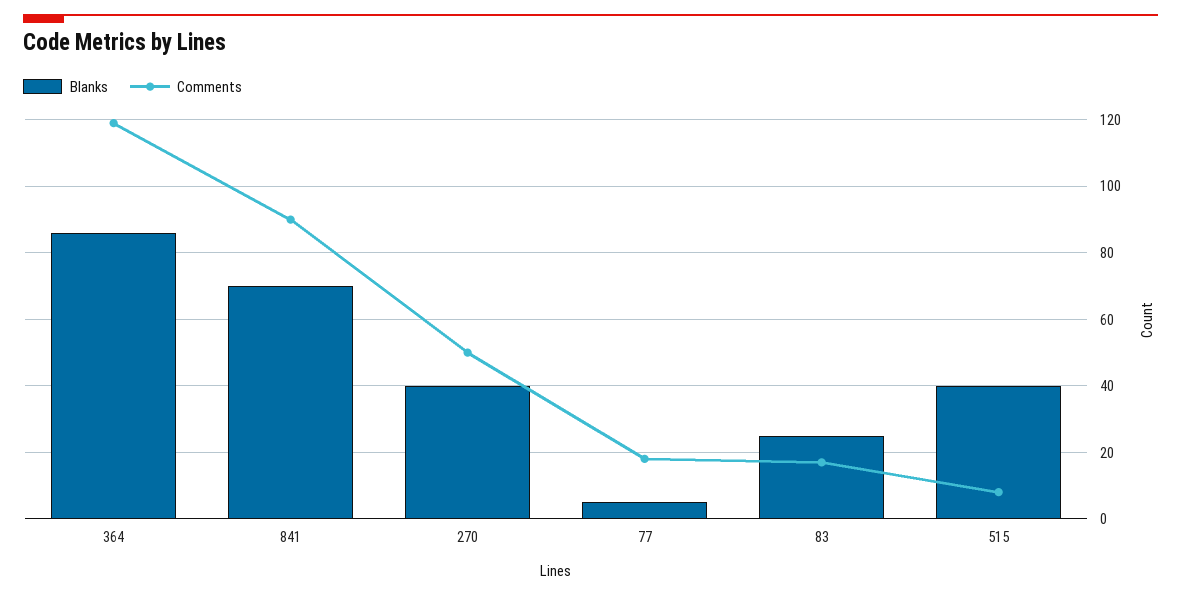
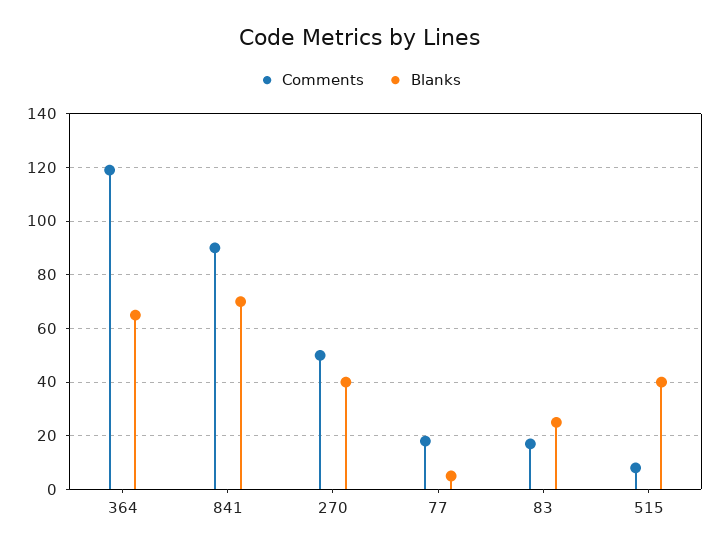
Blanks, 364: 85 -> 65

